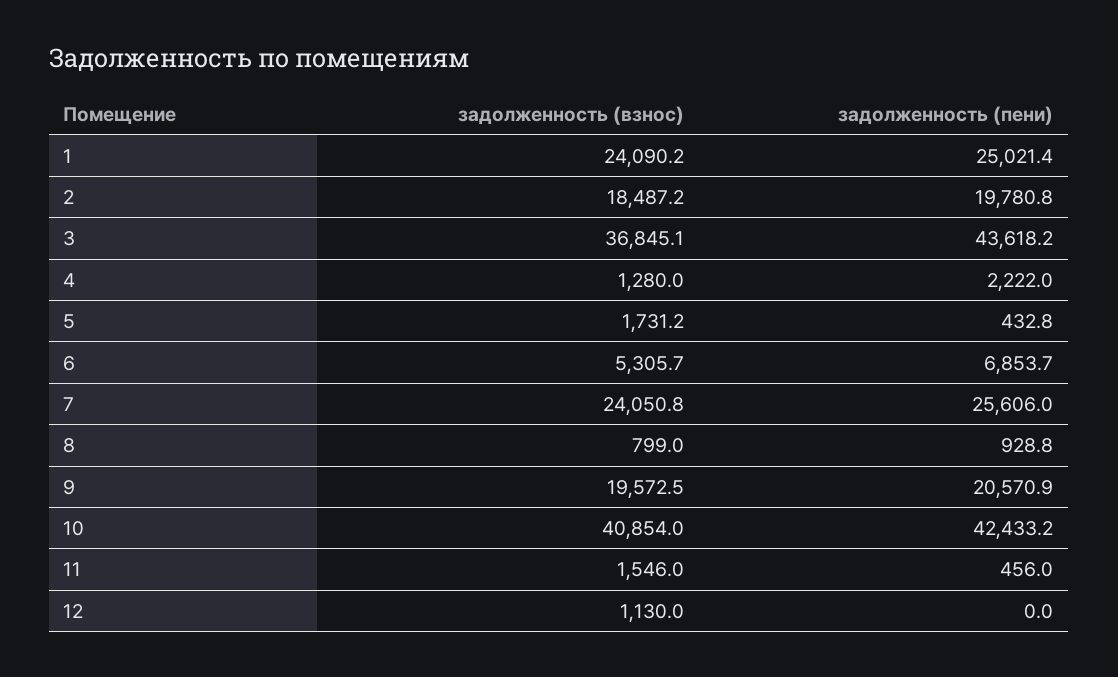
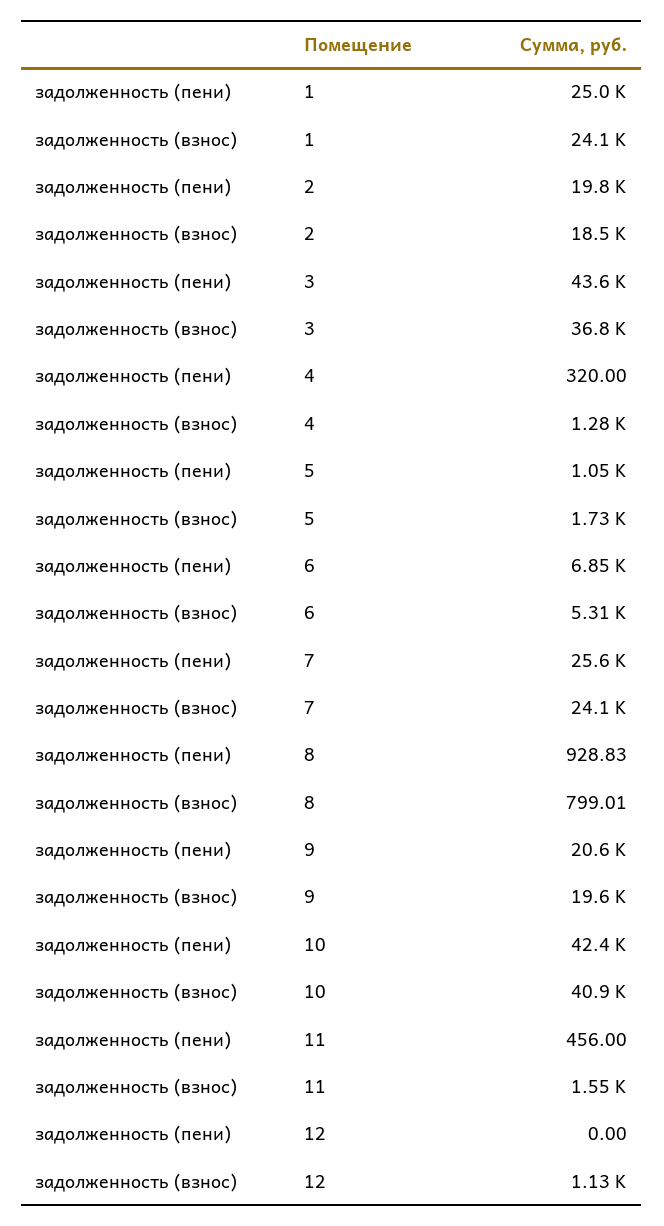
задолженность (пени), 4: 2222 -> 320
задолженность (пени), 5: 432.8 -> 1050

